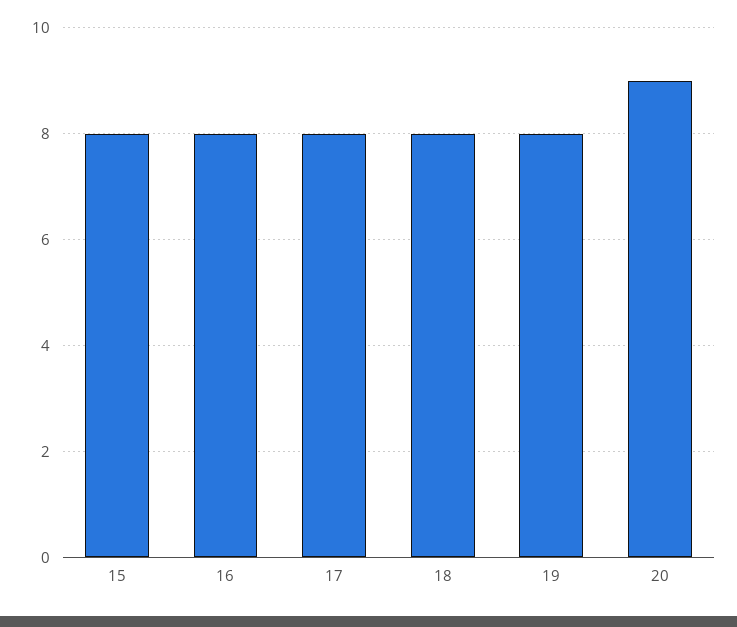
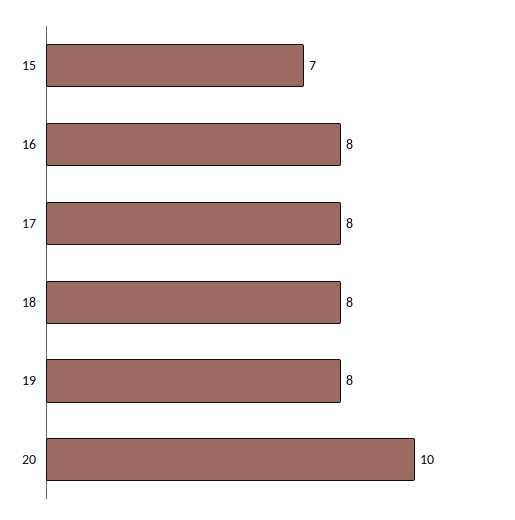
15: 8 -> 7
20: 9 -> 10

